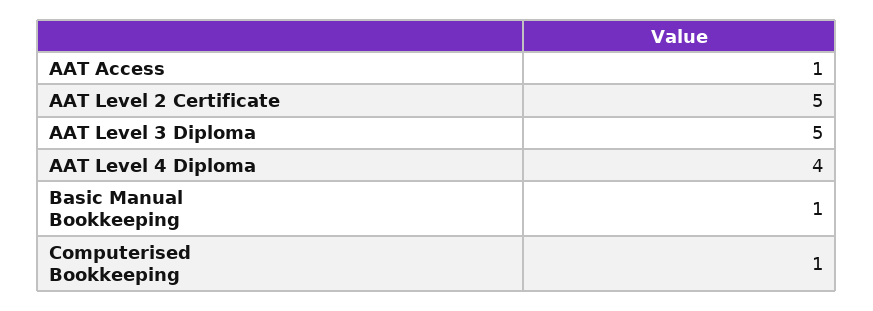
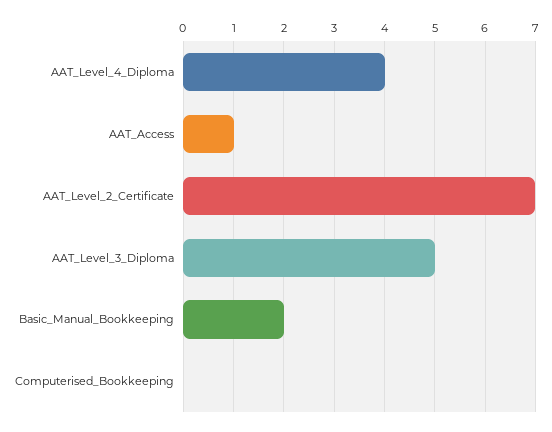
AAT Level 2 Certificate: 5 -> 7
Basic Manual Bookkeeping: 1 -> 2
Computerised Bookkeeping: 1 -> 0

